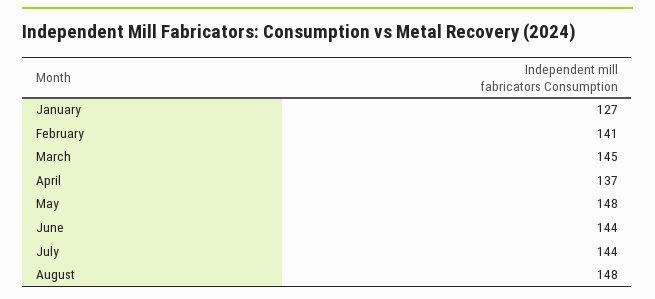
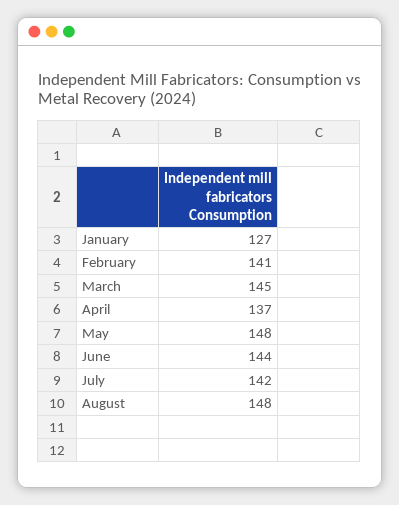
July: 144 -> 142

